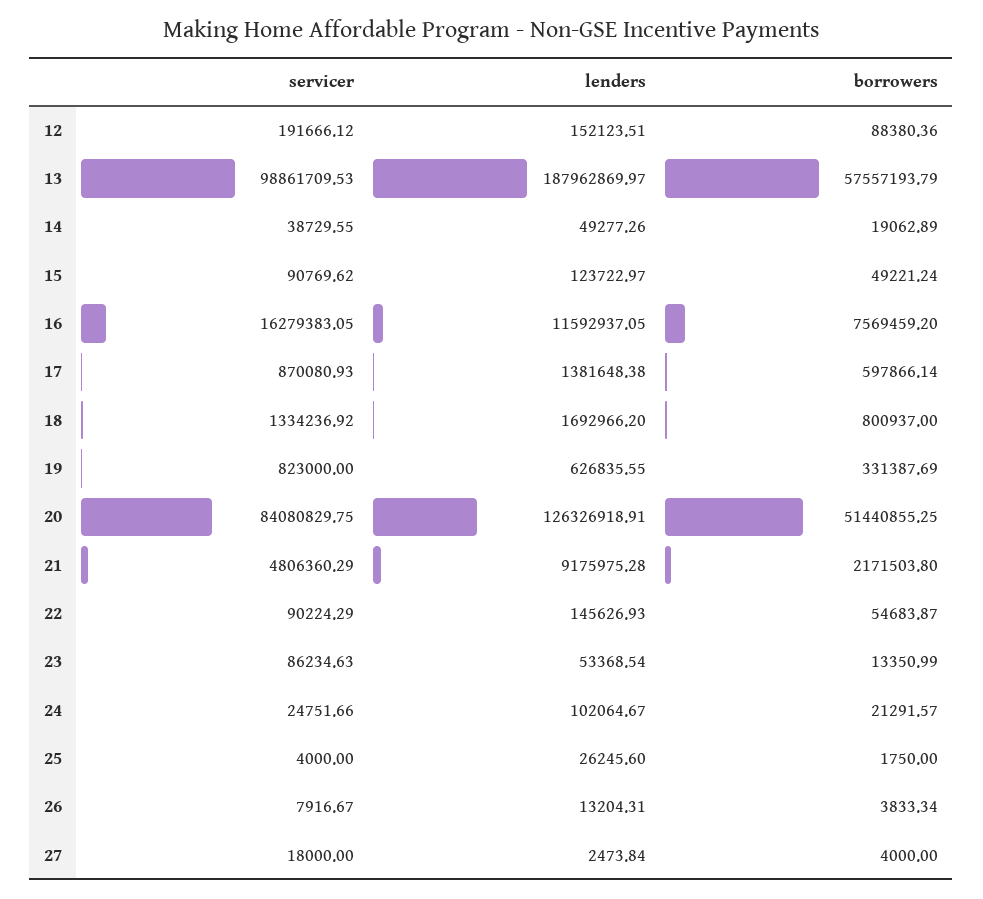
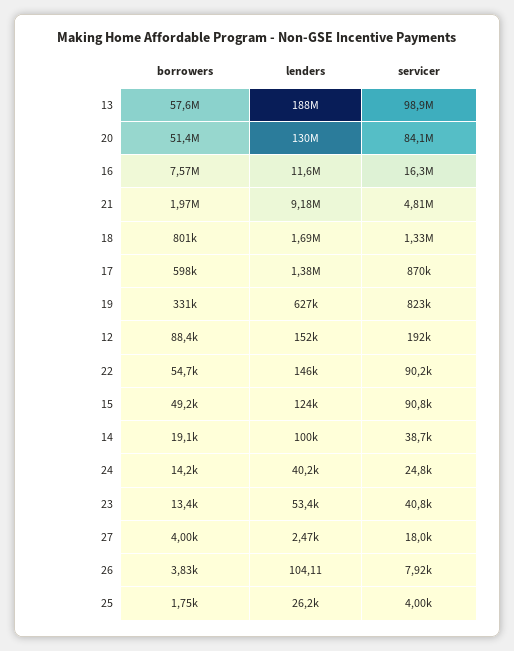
lenders, 14: 49277.26 -> 100000
lenders, 20: 126326918.91 -> 130000000
borrowers, 21: 2171503.8 -> 1970000
servicer, 23: 86234.63 -> 40800
lenders, 24: 102064.67 -> 40200
borrowers, 24: 21291.57 -> 14200
lenders, 26: 13204.31 -> 104.11

